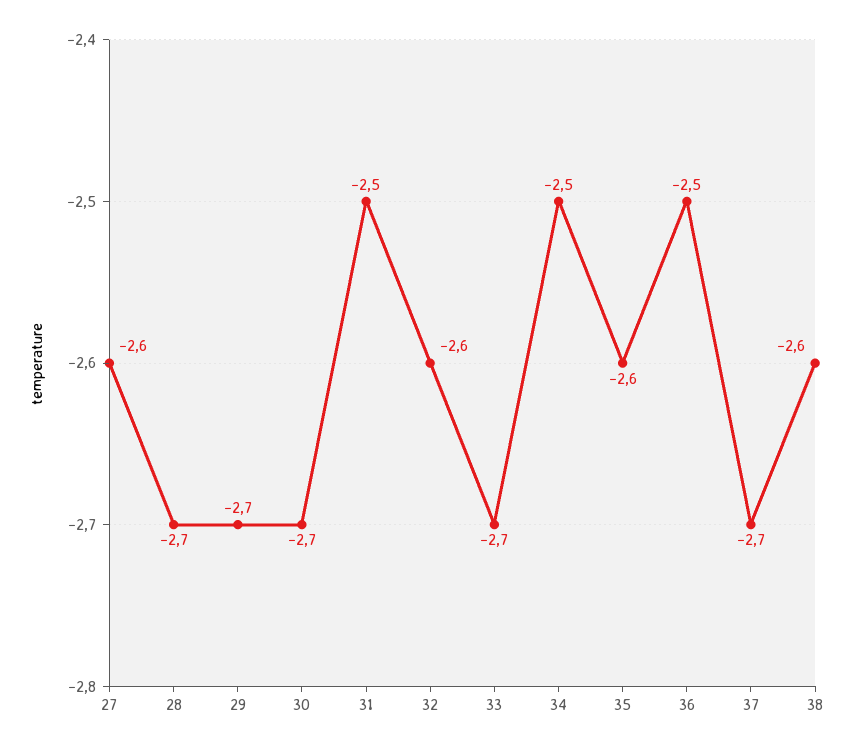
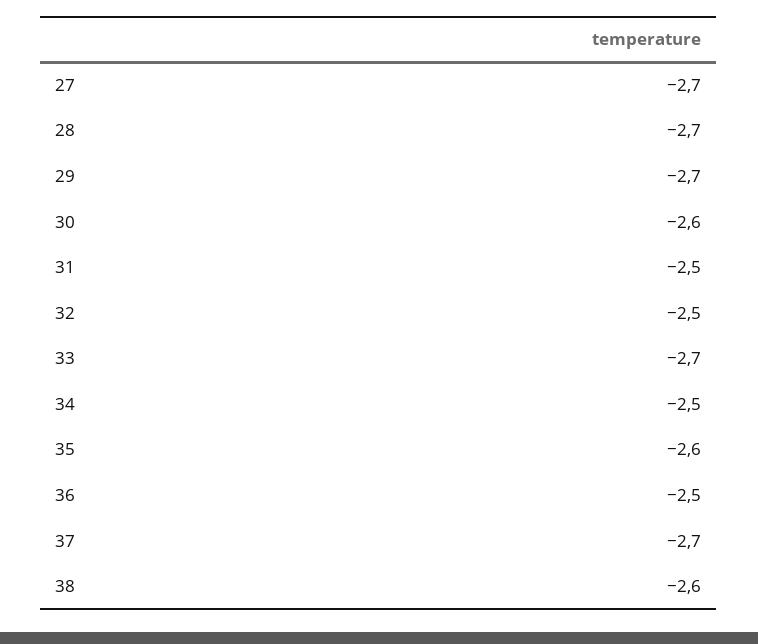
27: -2.6 -> -2.7
30: -2.7 -> -2.6
32: -2.6 -> -2.5

